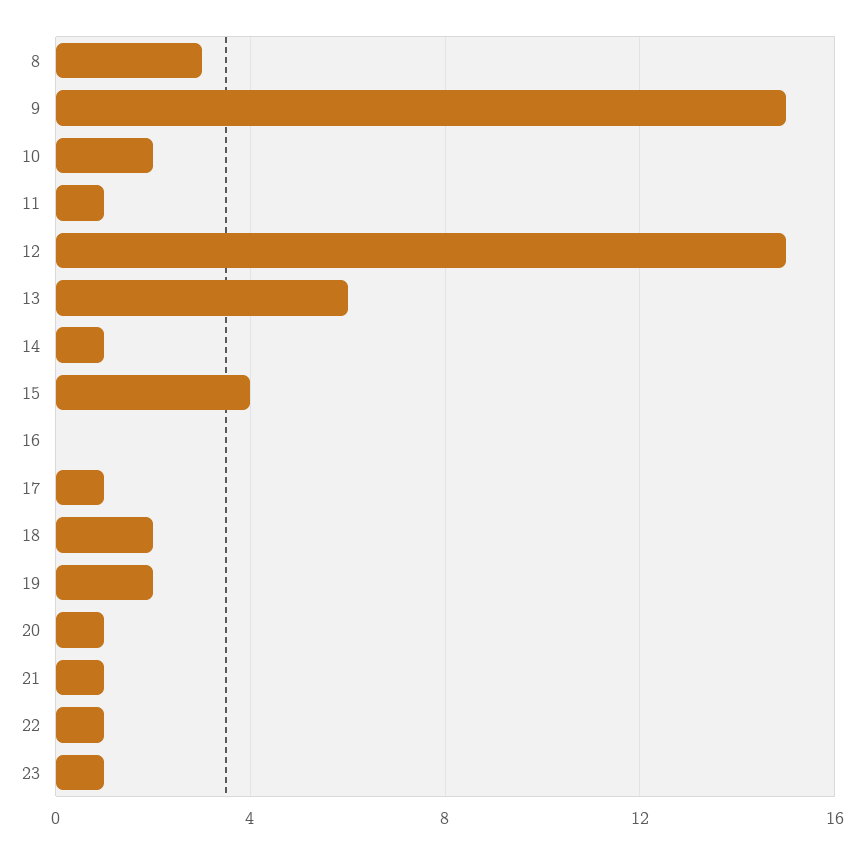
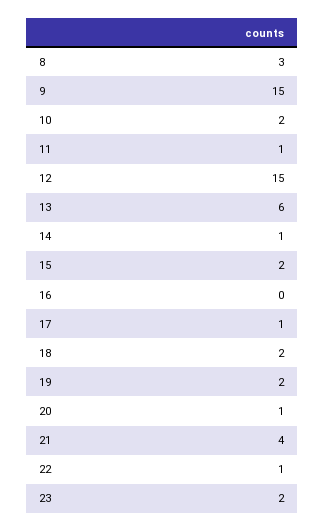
15: 4 -> 2
21: 1 -> 4
23: 1 -> 2

